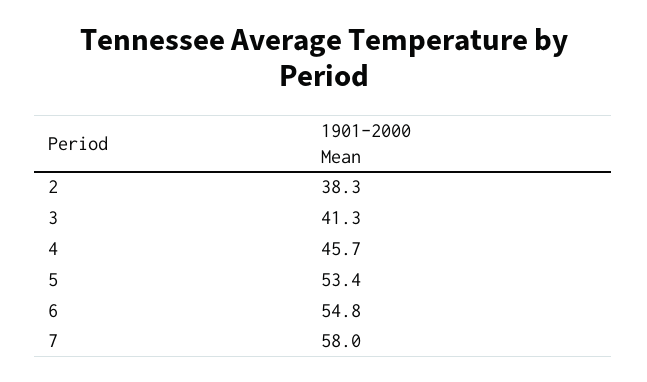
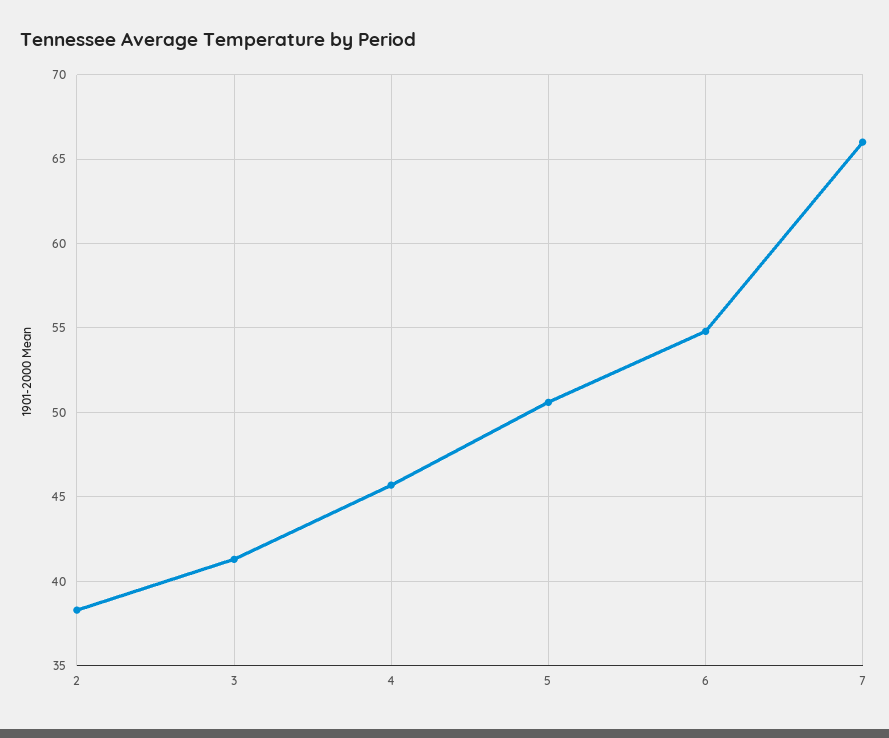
5: 53.4 -> 50.5
7: 58 -> 66

